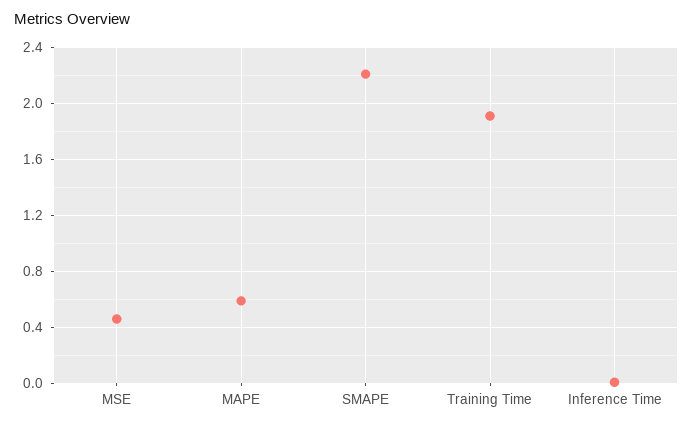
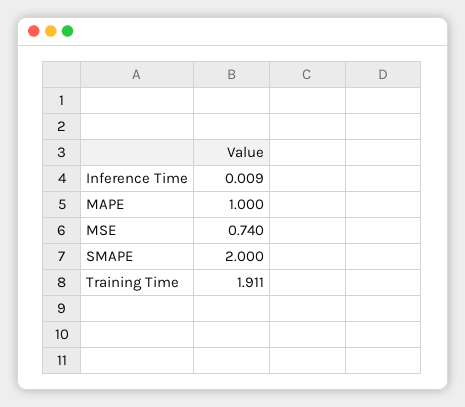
MSE: 0.45 -> 0.74
MAPE: 0.6 -> 1
SMAPE: 2.2 -> 2

